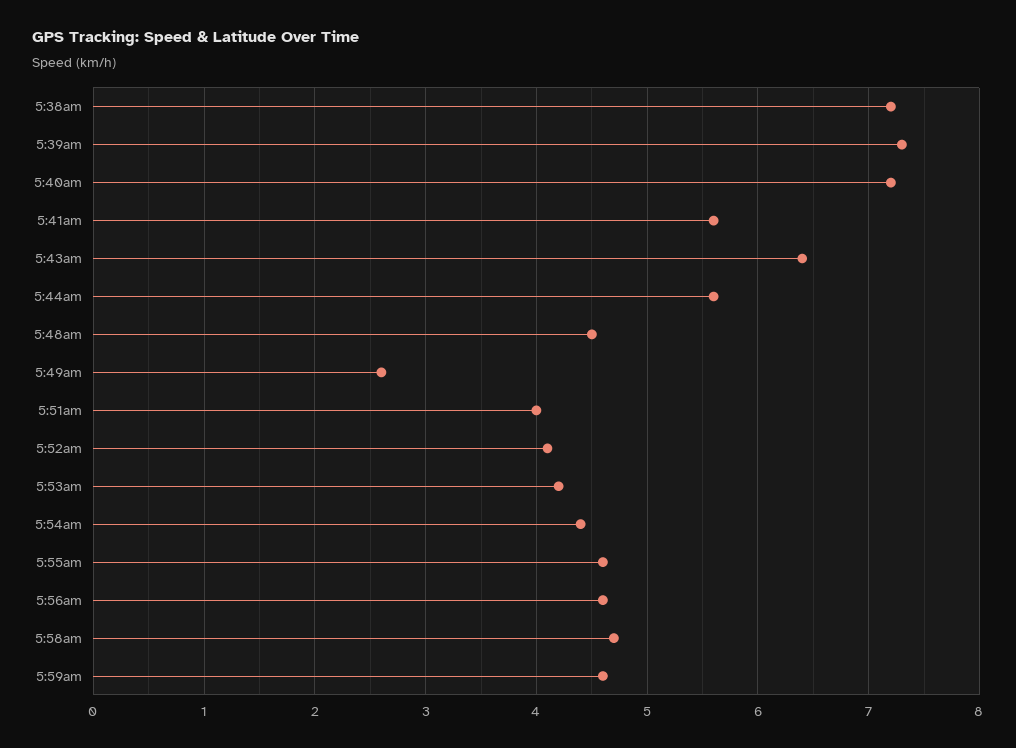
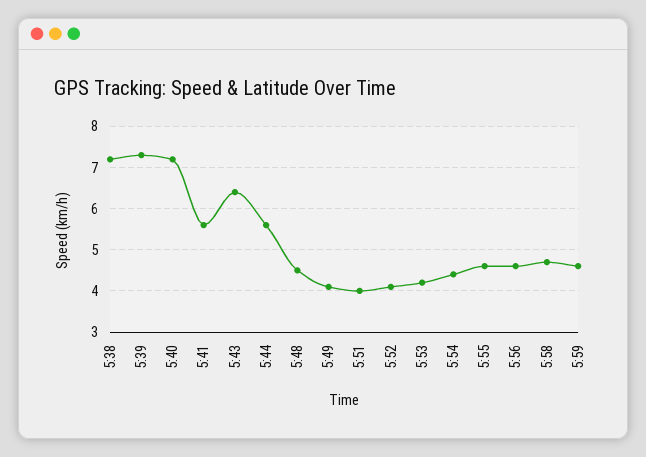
5:49am: 2.6 -> 4

